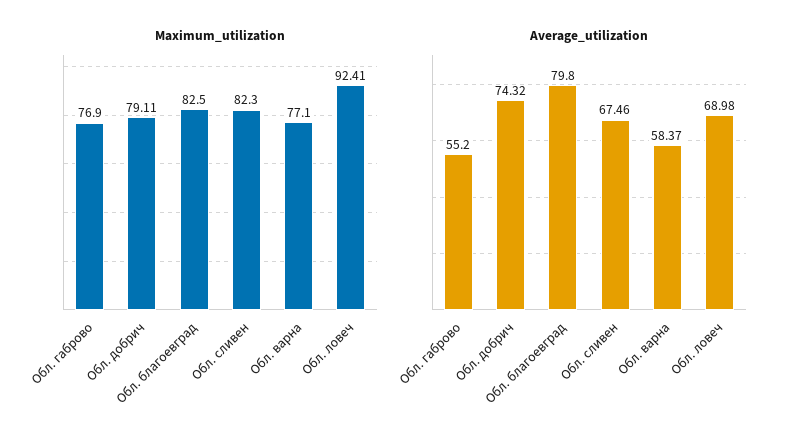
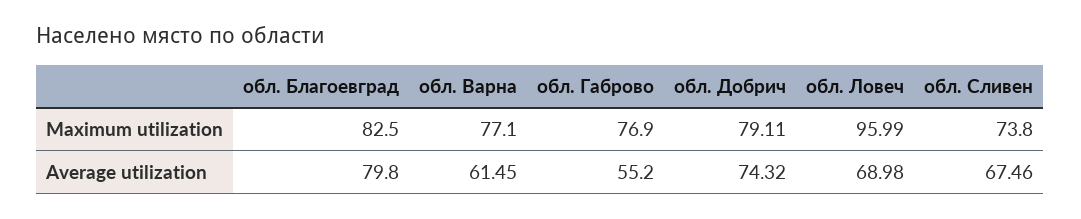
Maximum_utilization, Обл. сливен: 82.3 -> 73.8
Maximum_utilization, Обл. ловеч: 92.41 -> 95.99
Average_utilization, Обл. варна: 58.37 -> 61.45

